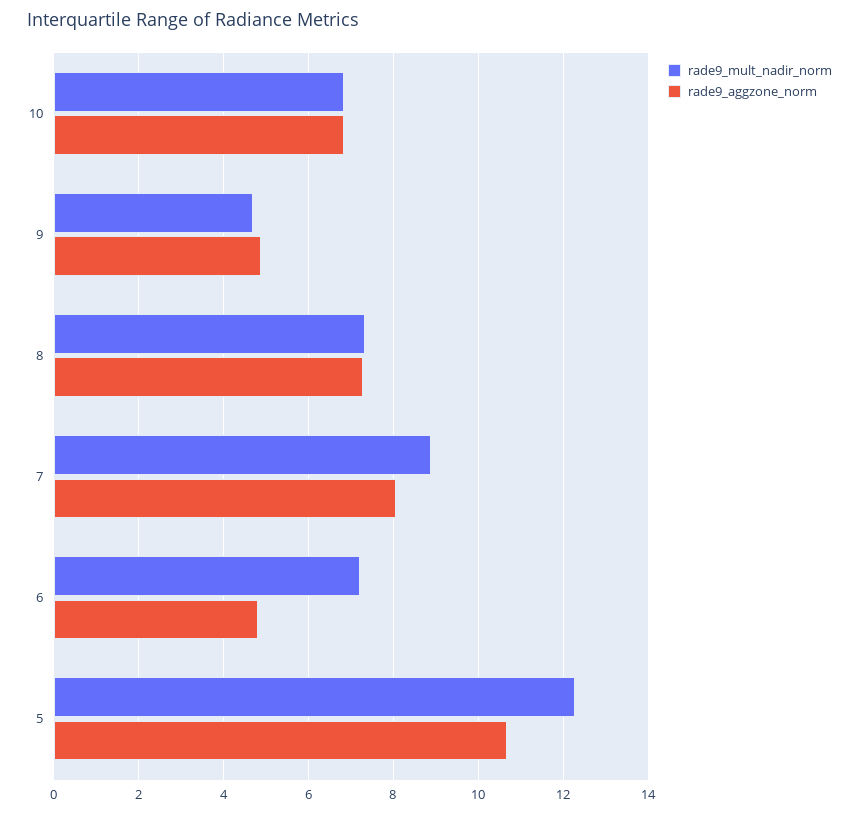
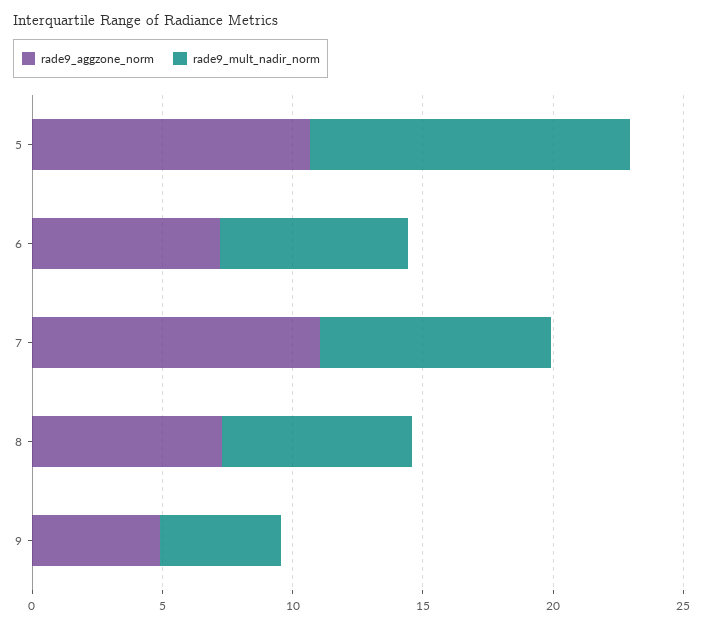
rade9_mult_nadir_norm, 10: 6.8 -> none
rade9_aggzone_norm, 10: 6.8 -> none
rade9_aggzone_norm, 7: 8 -> 11
rade9_aggzone_norm, 6: 4.8 -> 7

